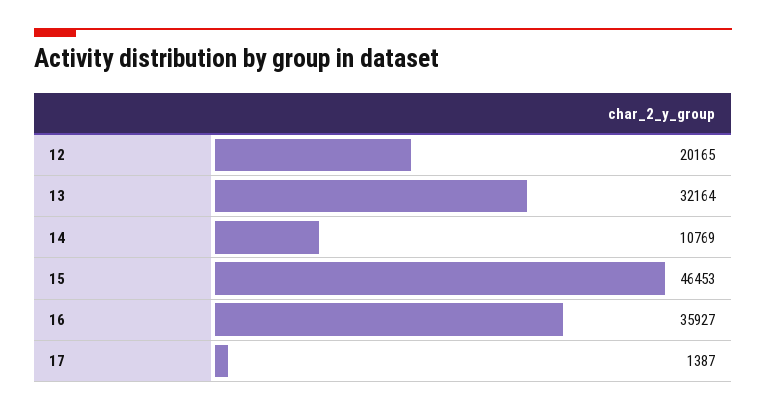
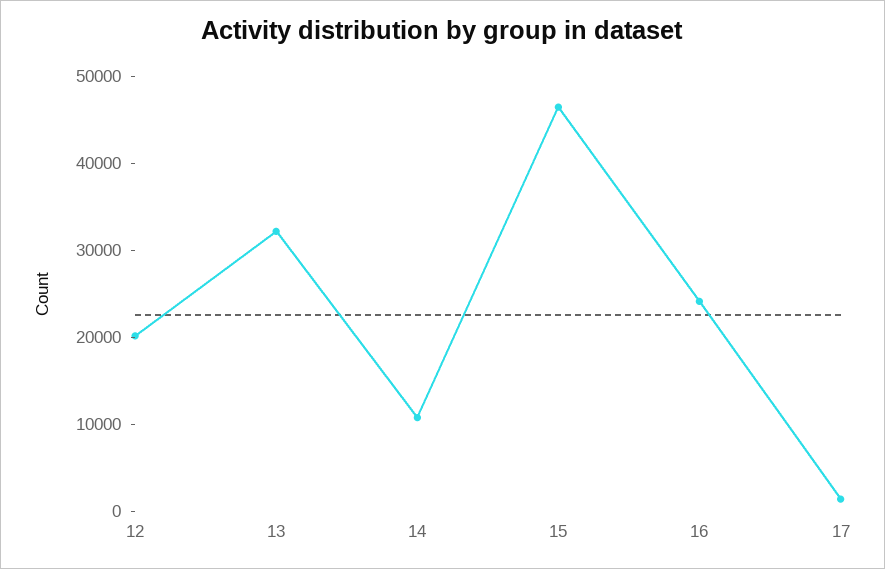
16: 35927 -> 24000

